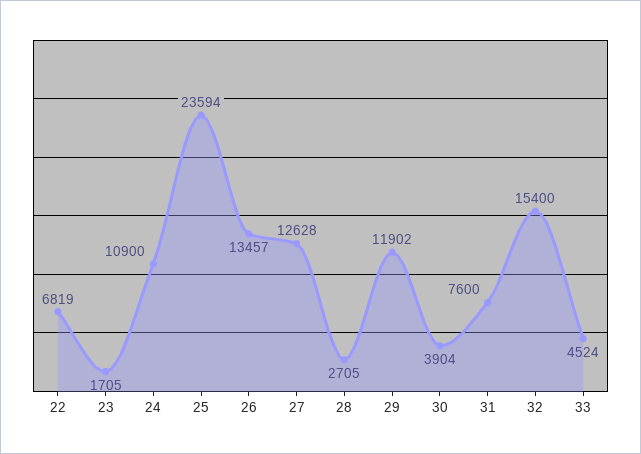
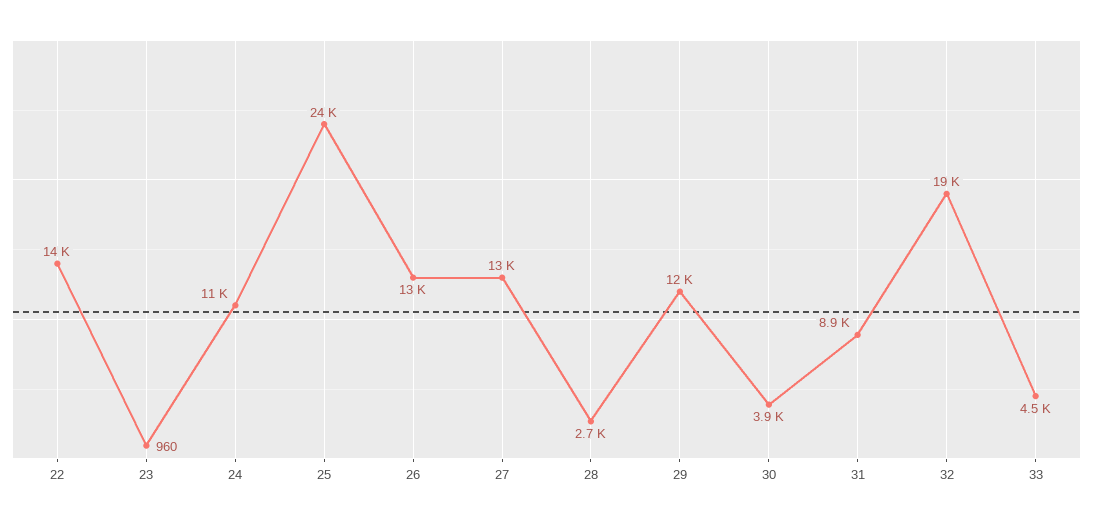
22: 6819 -> 14000
23: 1705 -> 960
31: 7600 -> 8900
32: 15400 -> 19000

